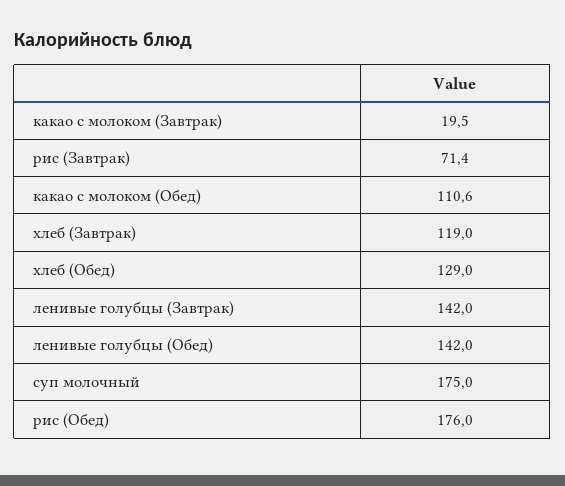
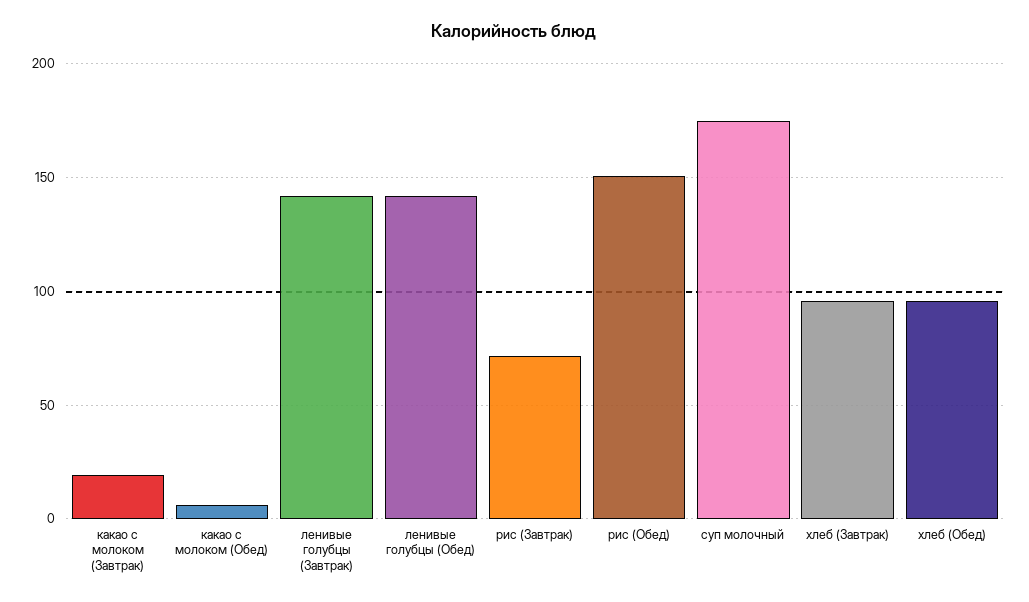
какао с молоком (Обед): 110.6 -> 5
хлеб (Завтрак): 119 -> 95
хлеб (Обед): 129 -> 95
рис (Обед): 176 -> 150

